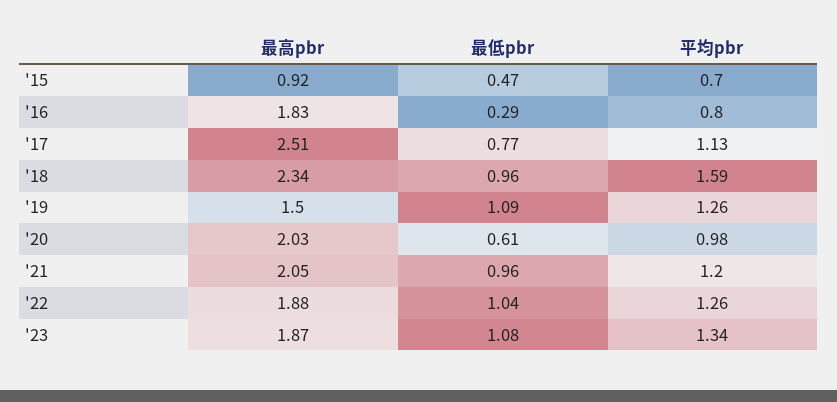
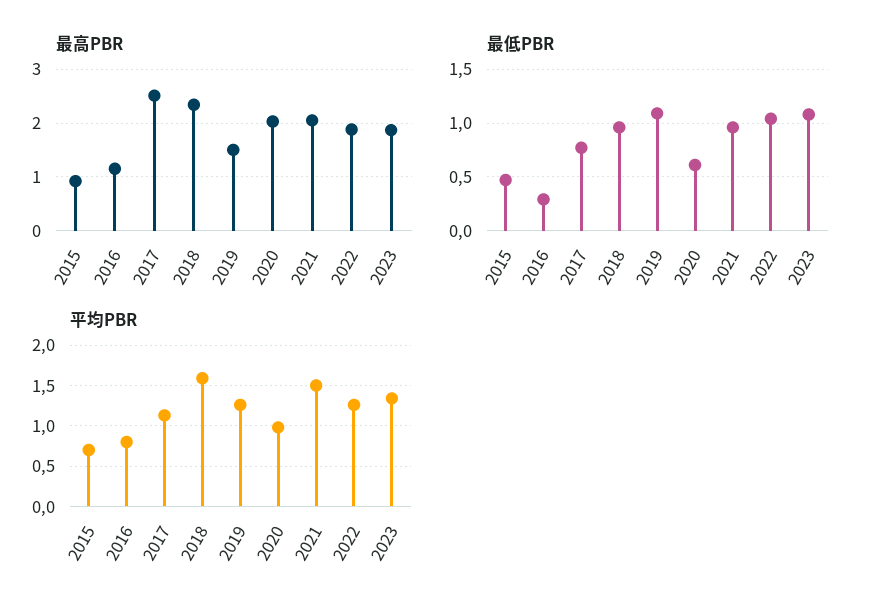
最高pbr, '16: 1.83 -> 1.2
平均pbr, '21: 1.2 -> 1.5

